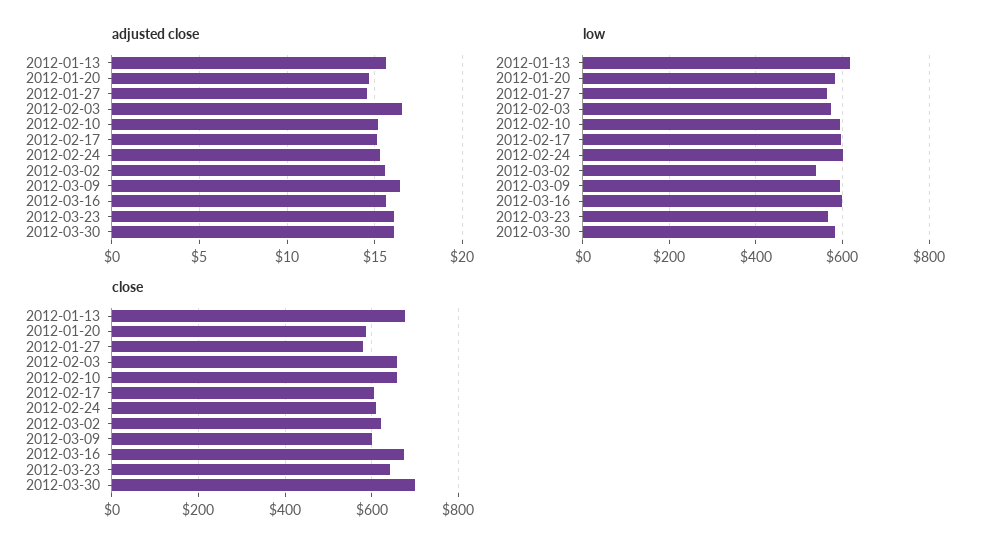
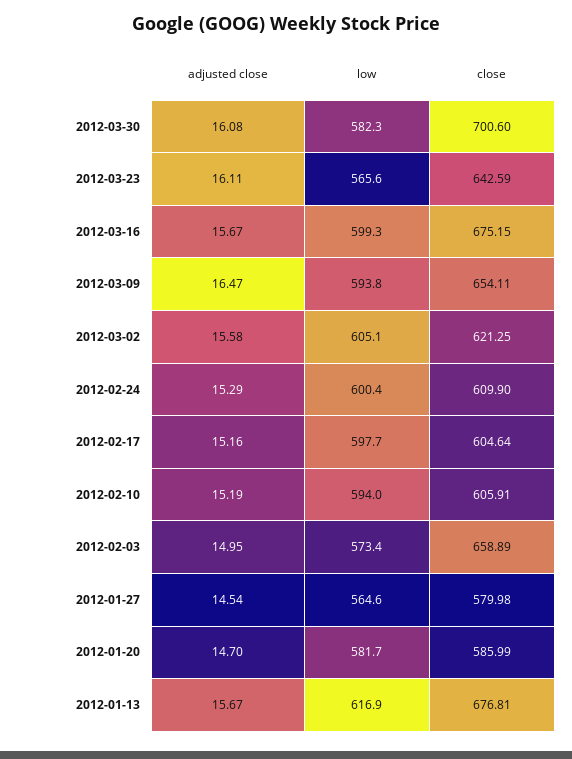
adjusted close, 2012-02-03: 16.5 -> 14.95
low, 2012-03-02: 540 -> 605.1
close, 2012-02-10: 660 -> 605.91
close, 2012-03-09: 600 -> 654.11

